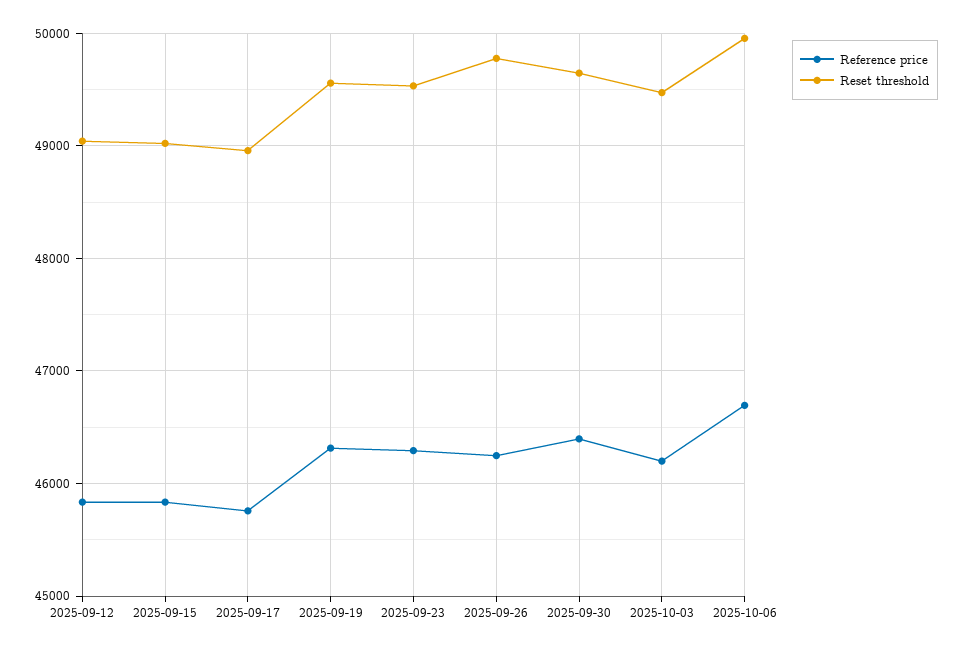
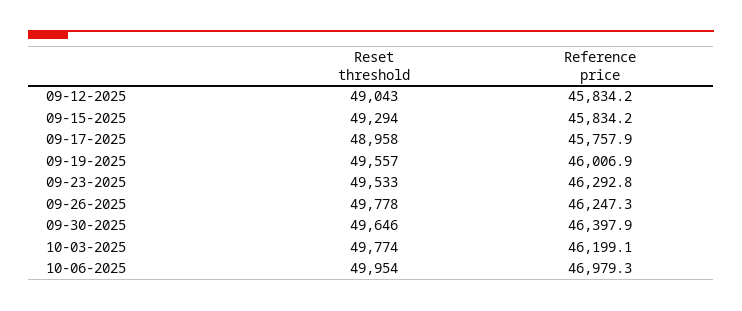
Reset threshold, 2025-09-15: 49000 -> 49294
Reference price, 2025-09-19: 46300 -> 46006.9
Reset threshold, 2025-10-03: 49500 -> 49774
Reference price, 2025-10-06: 46700 -> 46979.3

